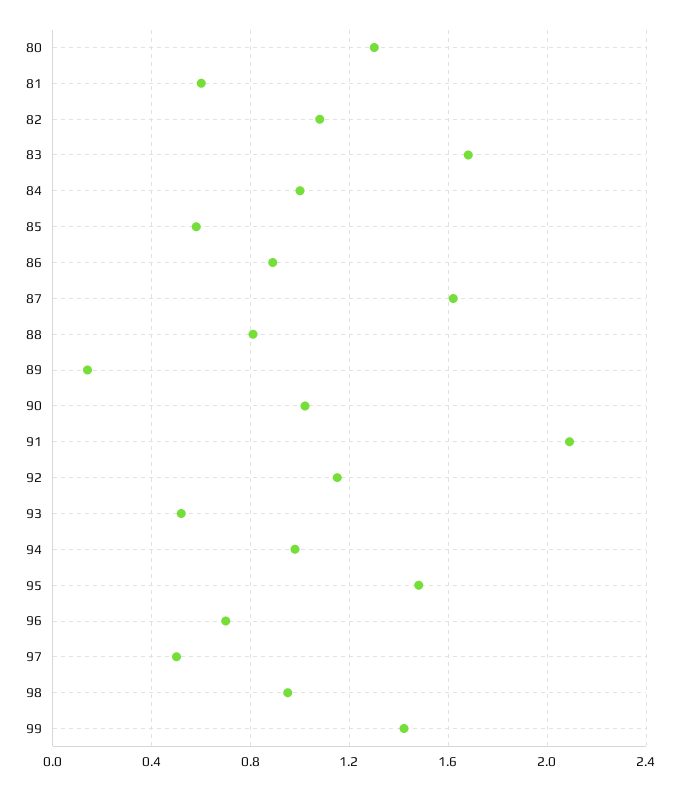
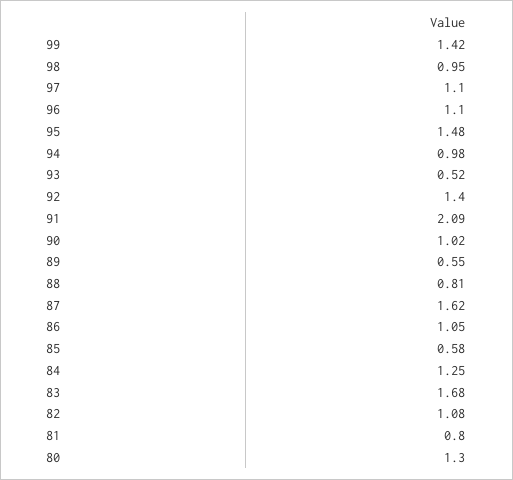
81: 0.6 -> 0.8
84: 1 -> 1.25
86: 0.9 -> 1.05
89: 0.15 -> 0.55
92: 1.15 -> 1.4
96: 0.7 -> 1.1
97: 0.5 -> 1.1

